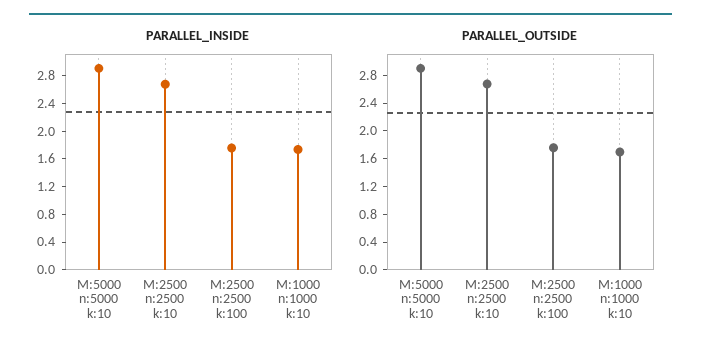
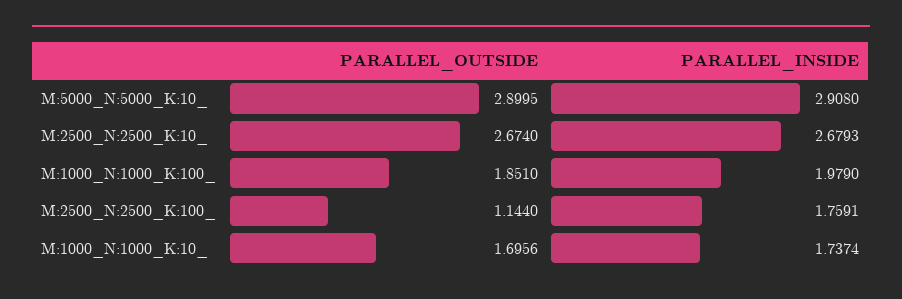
PARALLEL_OUTSIDE, M:2500 n:2500 k:100: 1.8 -> 1.144
PARALLEL_OUTSIDE, M:1000_N:1000_K:100_: none -> 1.851
PARALLEL_INSIDE, M:1000_N:1000_K:100_: none -> 1.979

